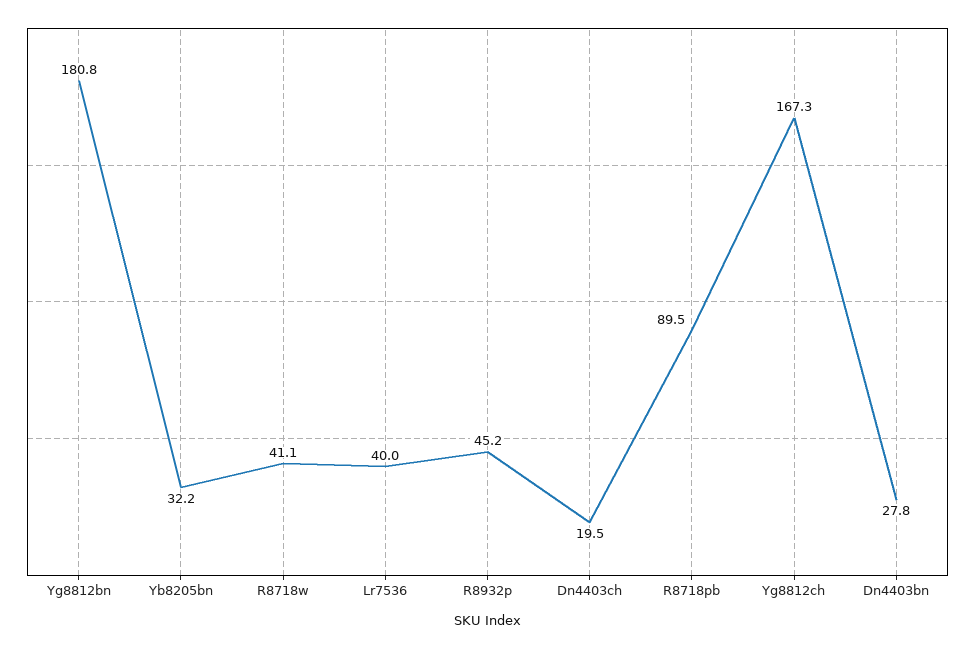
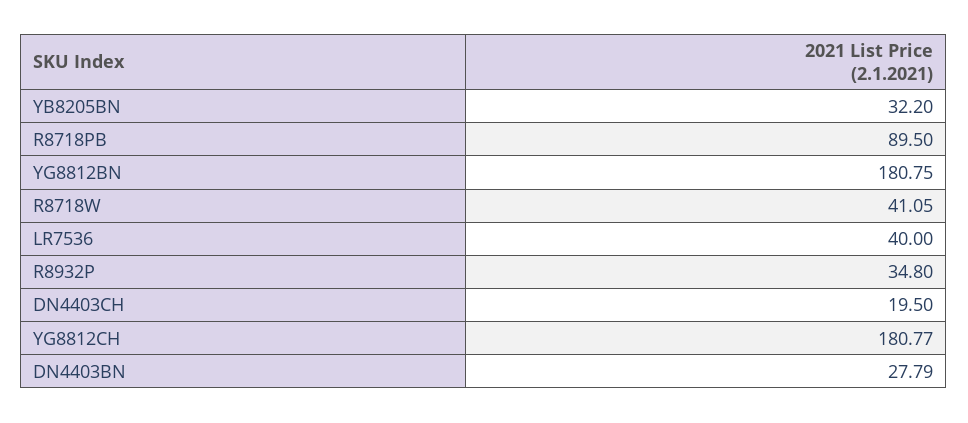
R8932p: 45.2 -> 34.8
Yg8812ch: 167.3 -> 180.77

